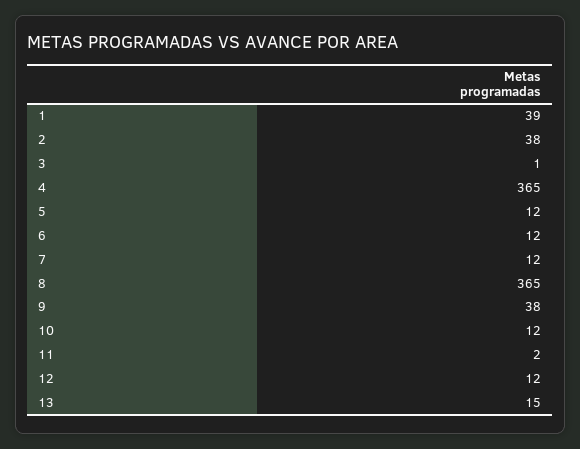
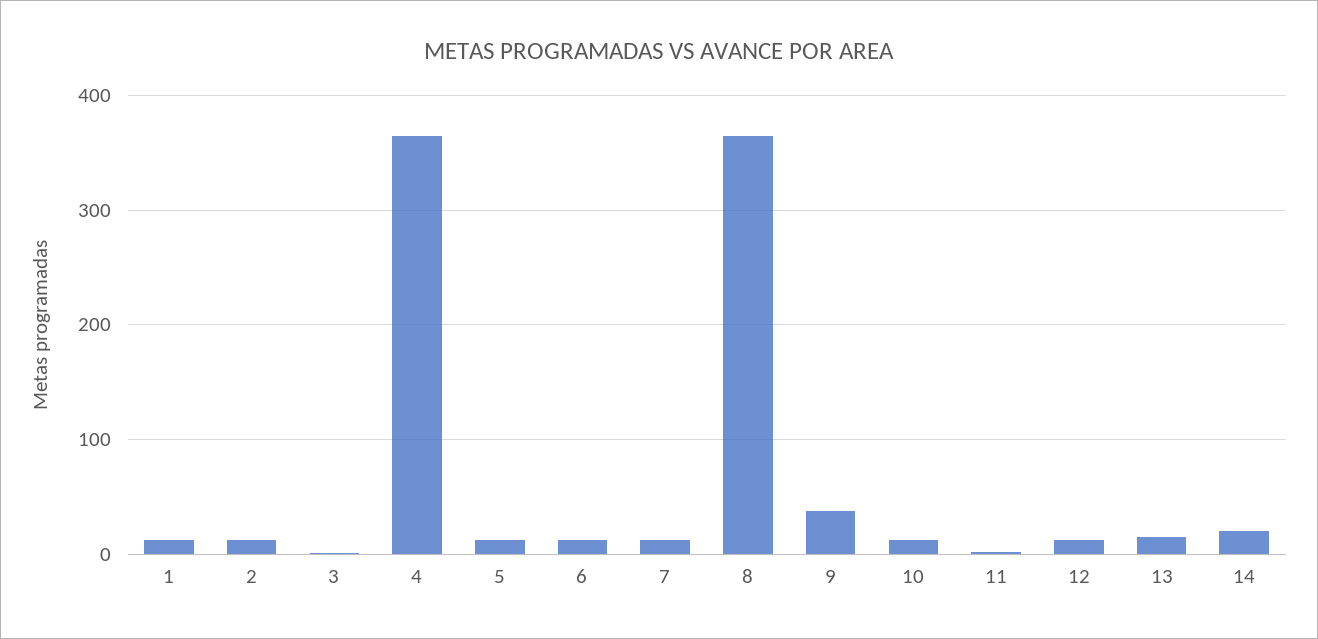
1: 39 -> 10
2: 38 -> 10
14: none -> 20

